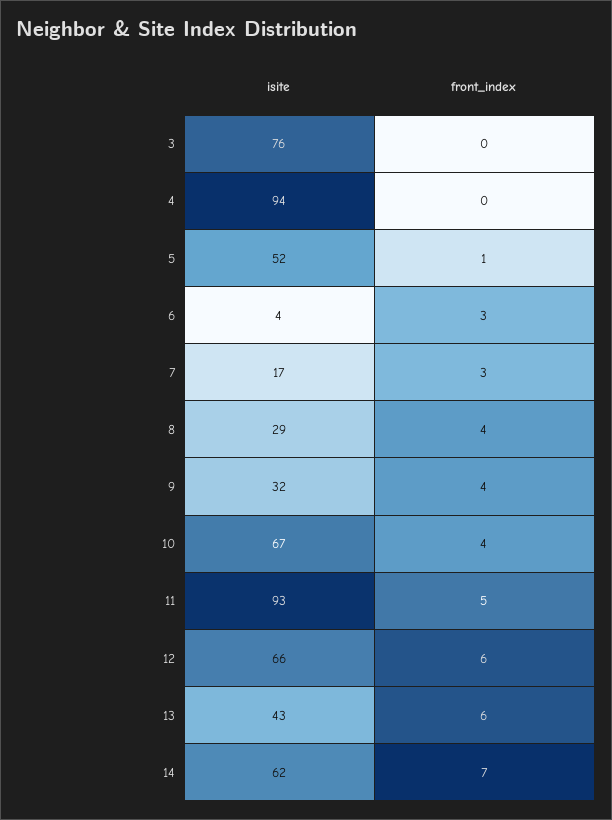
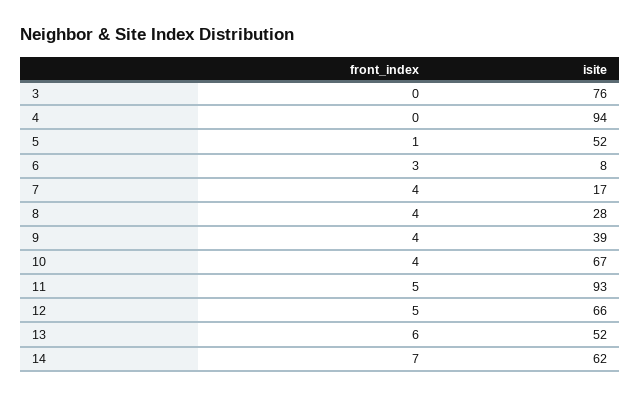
isite, 6: 4 -> 8
front_index, 7: 3 -> 4
isite, 8: 29 -> 28
isite, 9: 32 -> 39
front_index, 12: 6 -> 5
isite, 13: 43 -> 52

